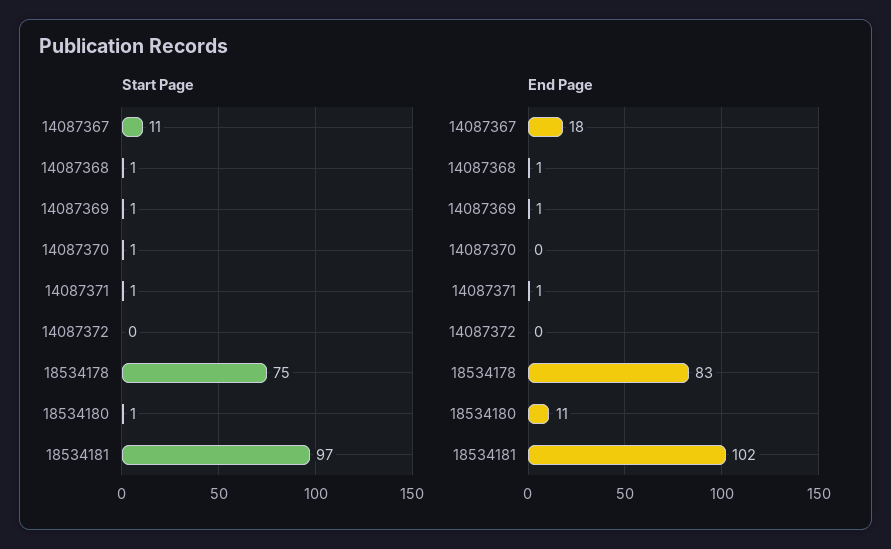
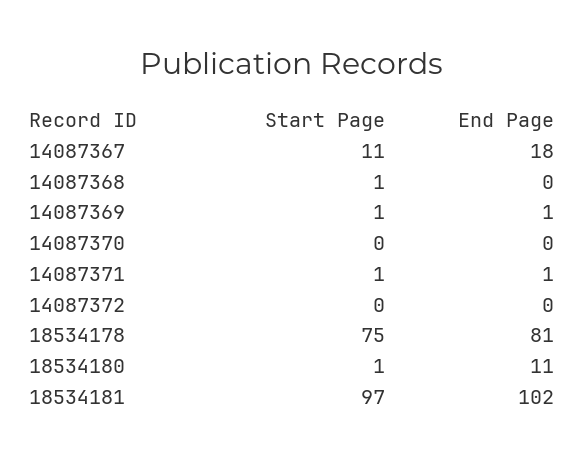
Start Page, 14087370: 1 -> 0
End Page, 14087368: 1 -> 0
End Page, 18534178: 83 -> 81

